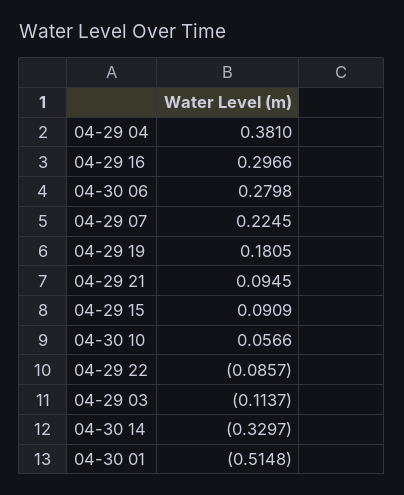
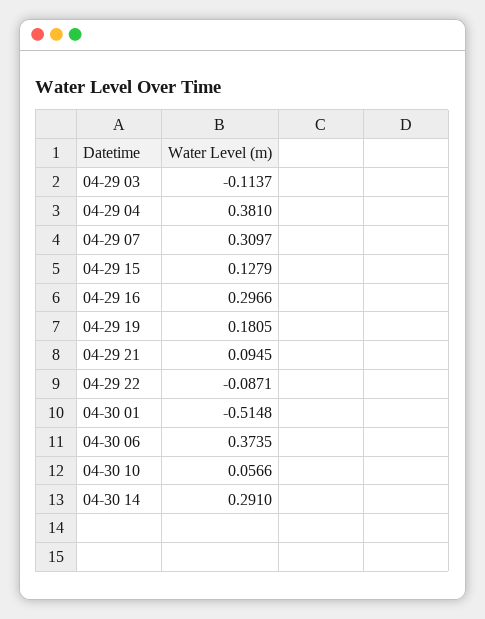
04-30 06: 0.2798 -> 0.3735
04-29 07: 0.2245 -> 0.3097
04-29 15: 0.0909 -> 0.1279
04-29 22: -0.0857 -> -0.0871
04-30 14: -0.3297 -> 0.291

